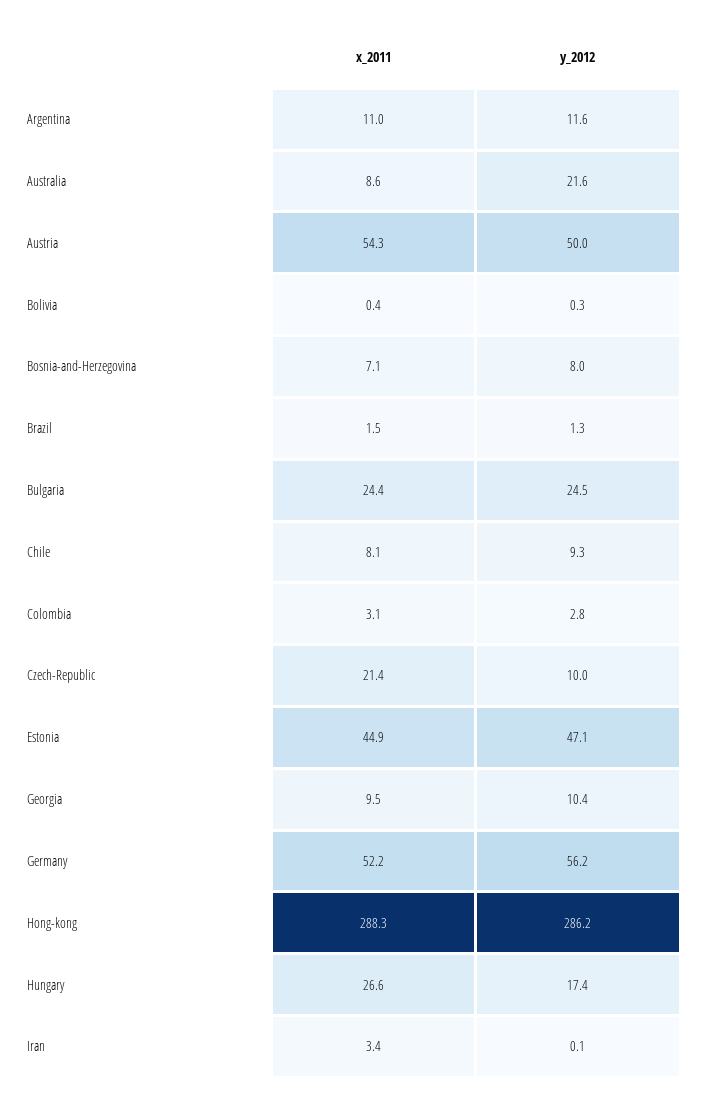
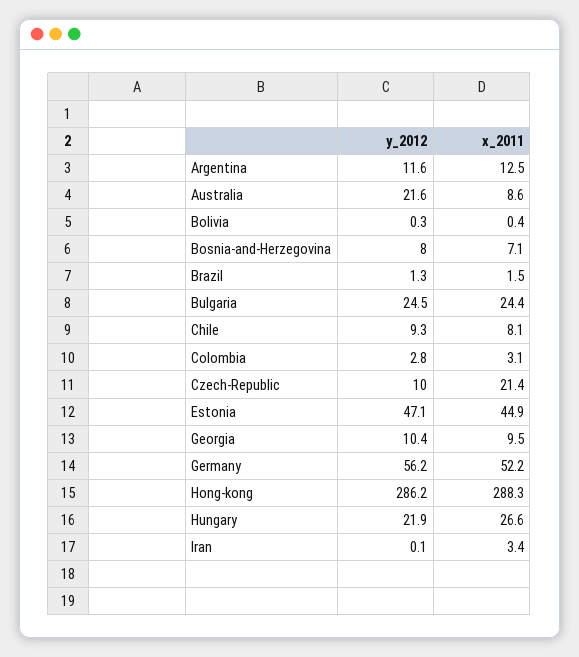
x_2011, Argentina: 11 -> 12.5
x_2011, Austria: 54.3 -> none
y_2012, Austria: 50 -> none
y_2012, Hungary: 17.4 -> 21.9

